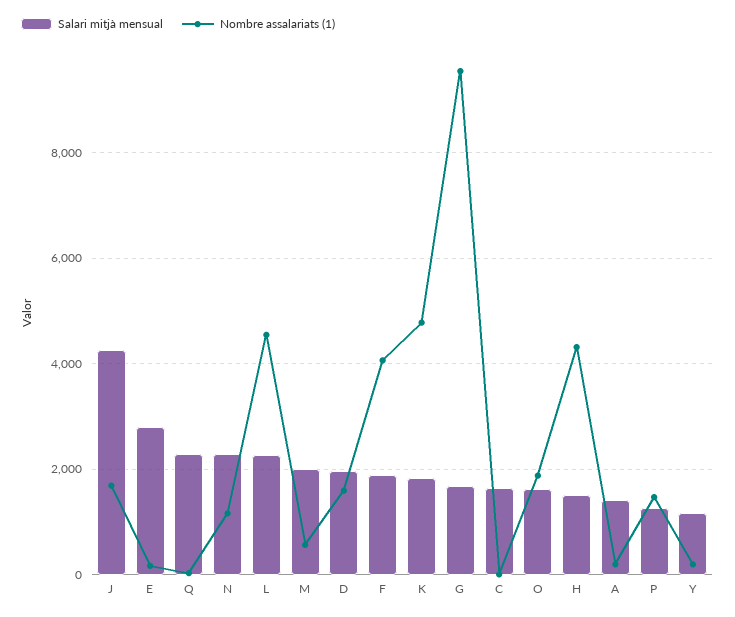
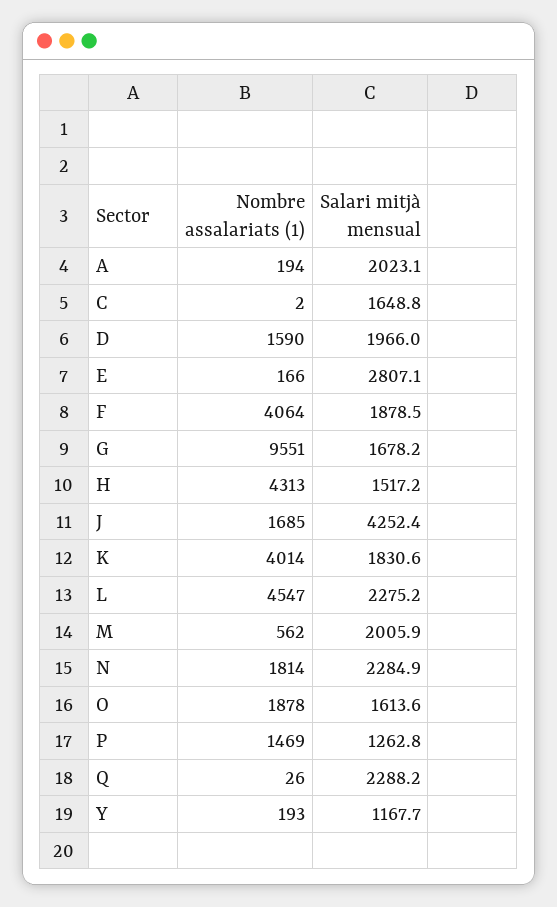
Nombre assalariats (1), N: 1200 -> 1814
Nombre assalariats (1), K: 4800 -> 4014
Salari mitjà mensual, A: 1400 -> 2023.1

